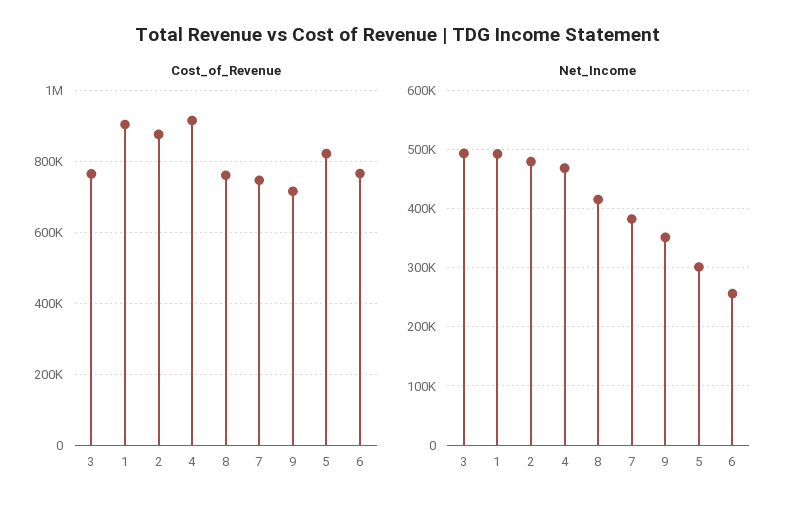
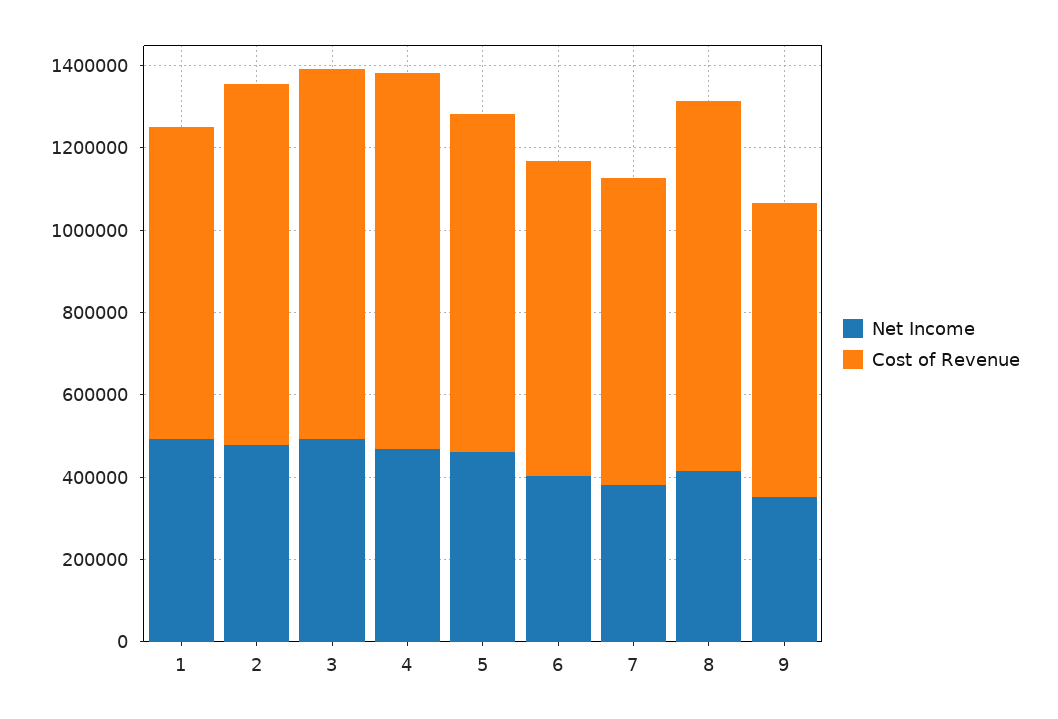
Cost_of_Revenue, 3: 760000 -> 900000
Cost_of_Revenue, 1: 900000 -> 750000
Cost_of_Revenue, 8: 760000 -> 900000
Net_Income, 5: 300000 -> 450000
Net_Income, 6: 260000 -> 400000

